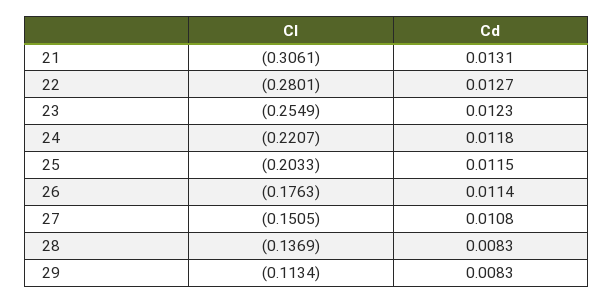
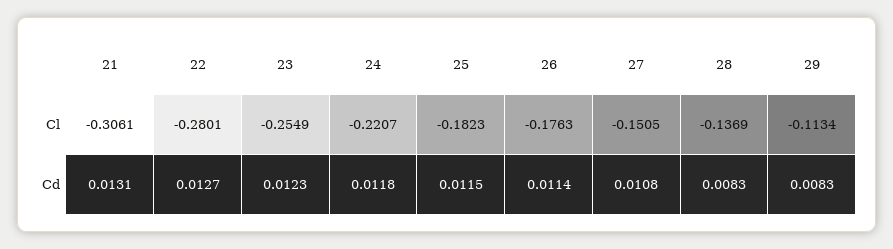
Cl, 25: -0.2033 -> -0.1823

